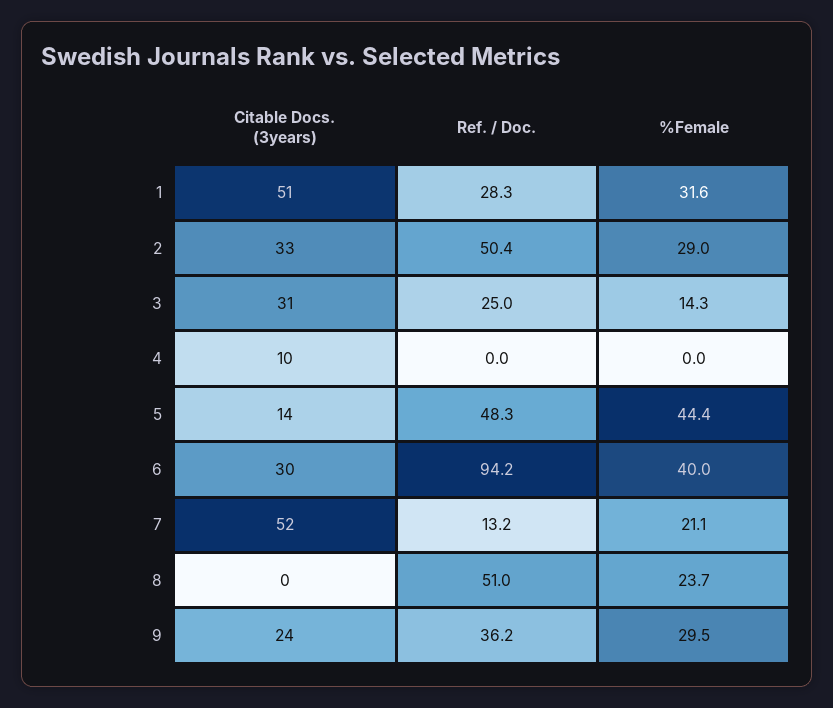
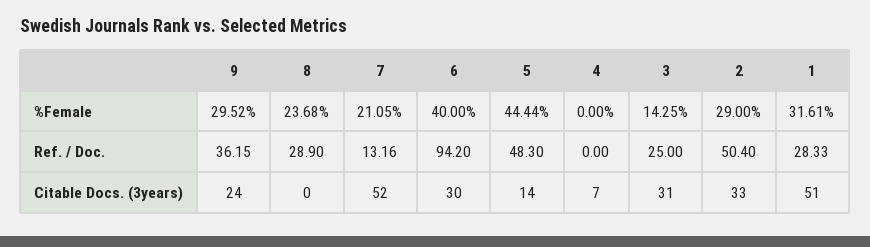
Citable Docs. (3years), 4: 10 -> 7
Ref. / Doc., 8: 51 -> 28.9

